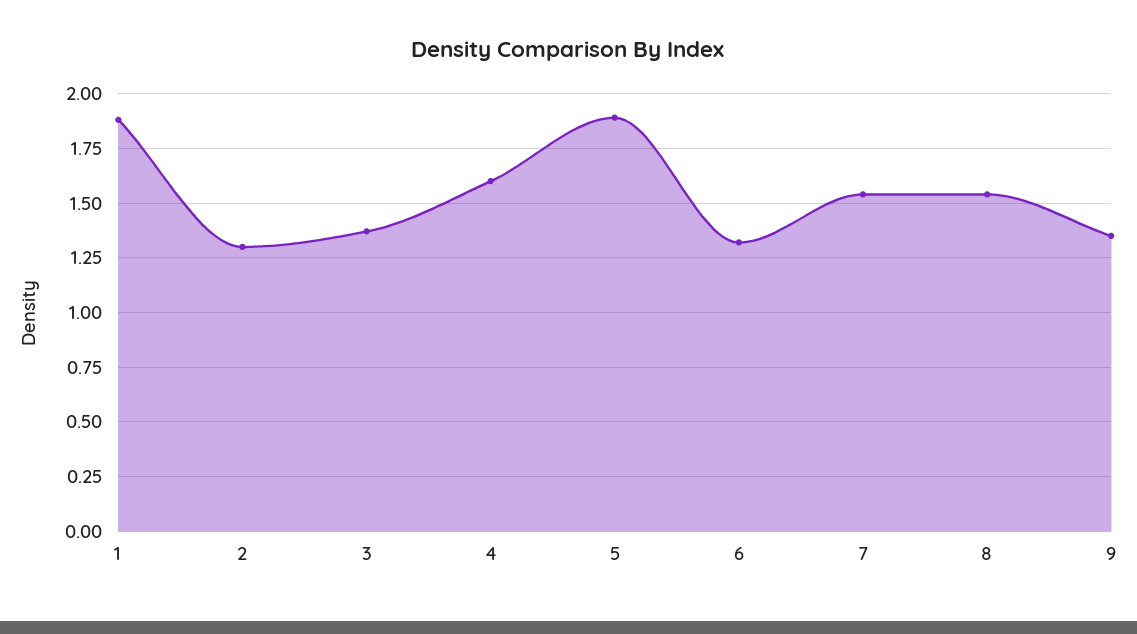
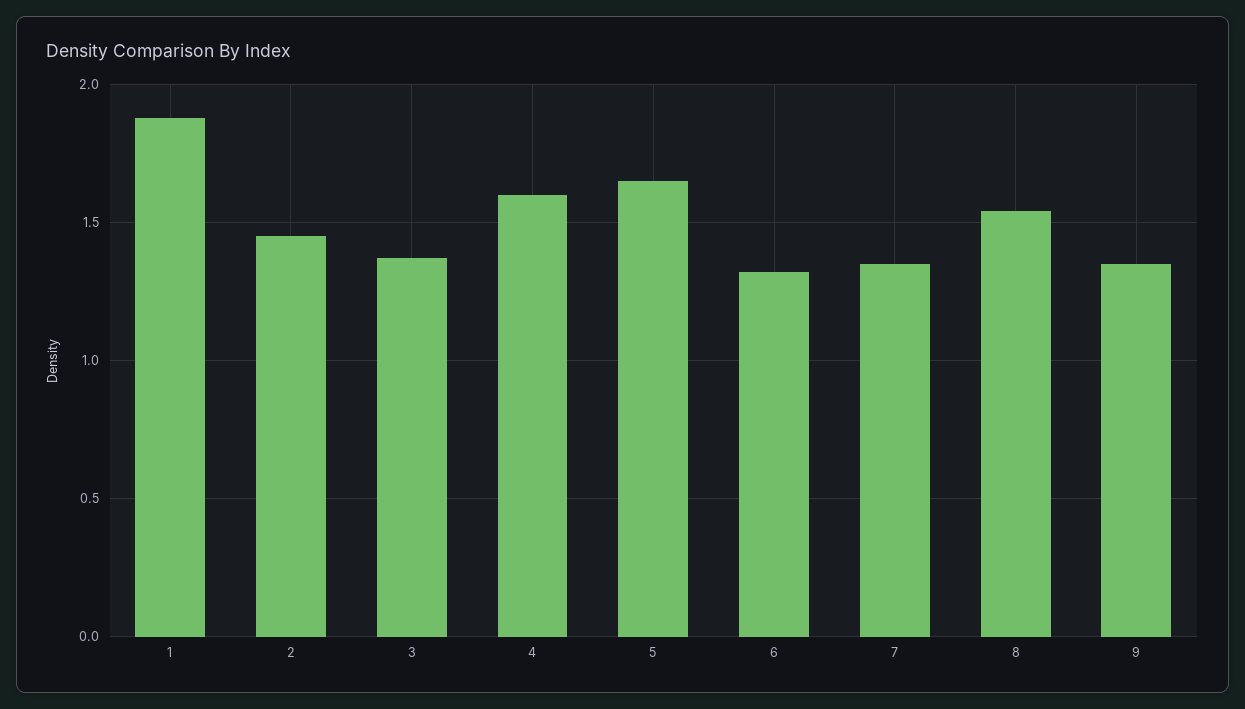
2: 1.3 -> 1.45
5: 1.9 -> 1.65
7: 1.55 -> 1.35

